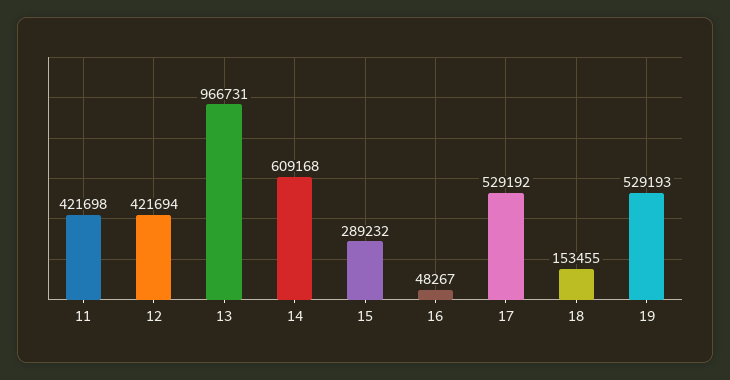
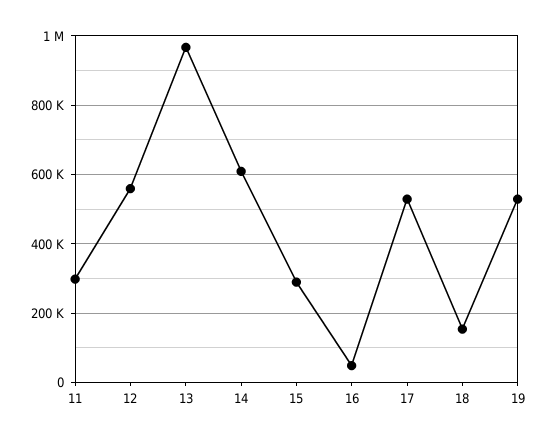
11: 421698 -> 300000
12: 421694 -> 560000

